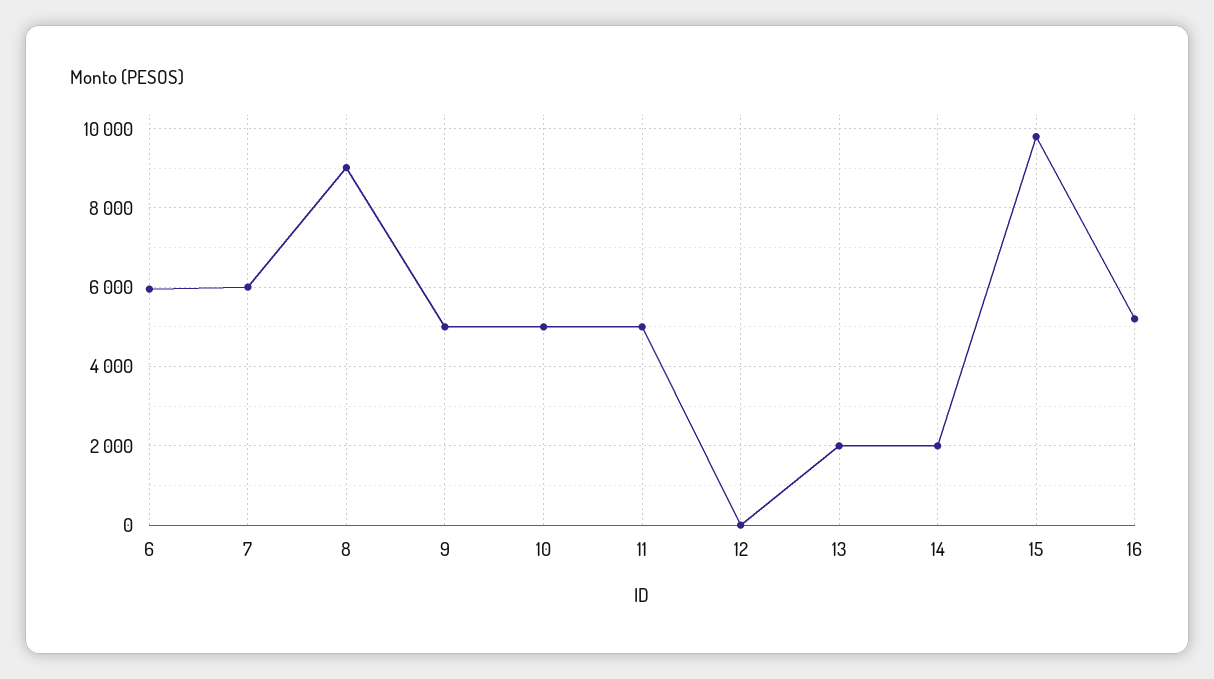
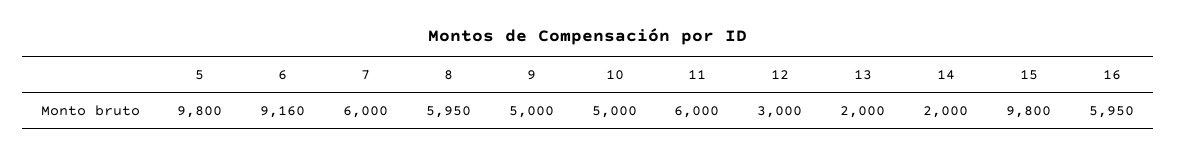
6: 6000 -> 9160
8: 9000 -> 5950
11: 5000 -> 6000
12: 0 -> 3000
16: 5200 -> 5950
5: none -> 9800

